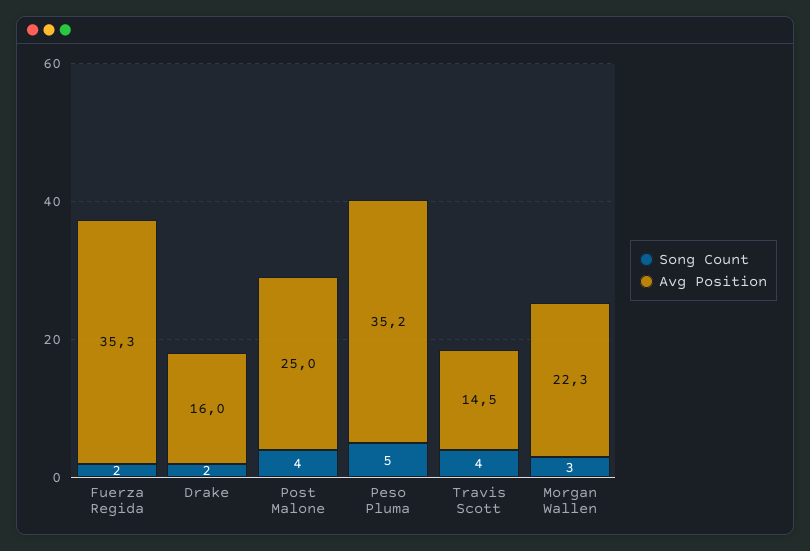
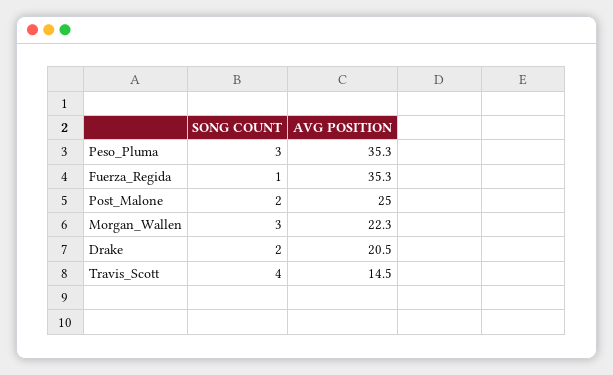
Song Count, Fuerza Regida: 2 -> 1
Avg Position, Drake: 16 -> 20.5
Song Count, Post Malone: 4 -> 2
Song Count, Peso Pluma: 5 -> 3
Avg Position, Peso Pluma: 35.2 -> 35.3

